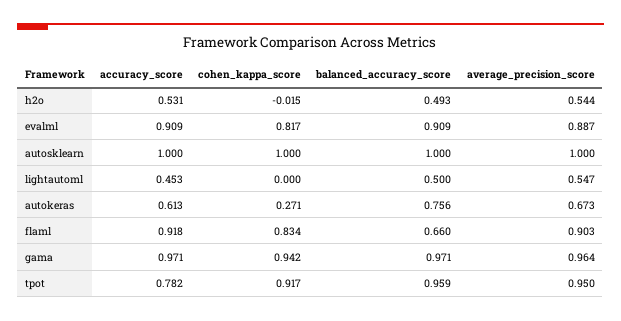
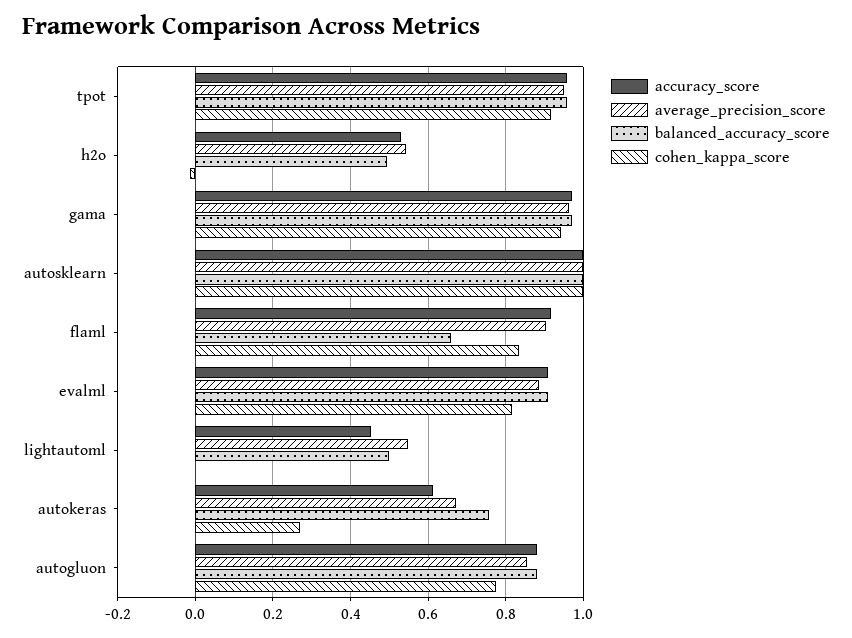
accuracy_score, tpot: 0.782 -> 0.96
accuracy_score, autogluon: none -> 0.88
average_precision_score, autogluon: none -> 0.86
balanced_accuracy_score, autogluon: none -> 0.88
cohen_kappa_score, autogluon: none -> 0.78

